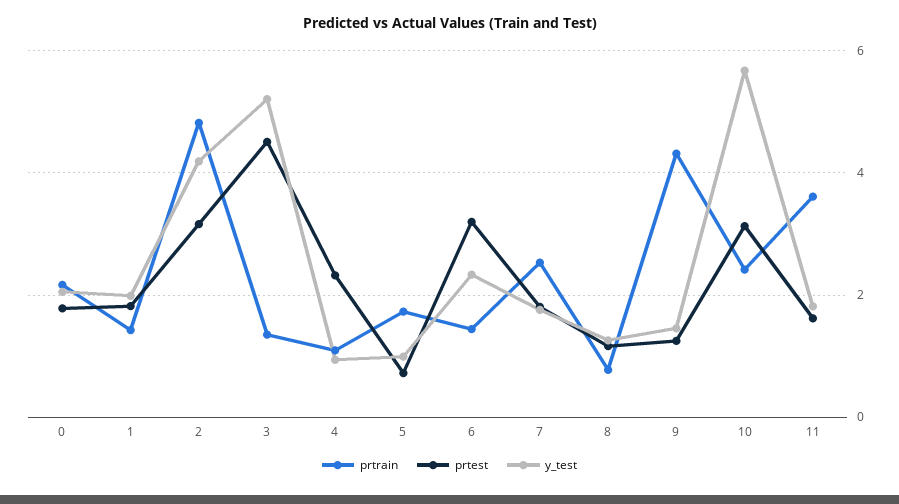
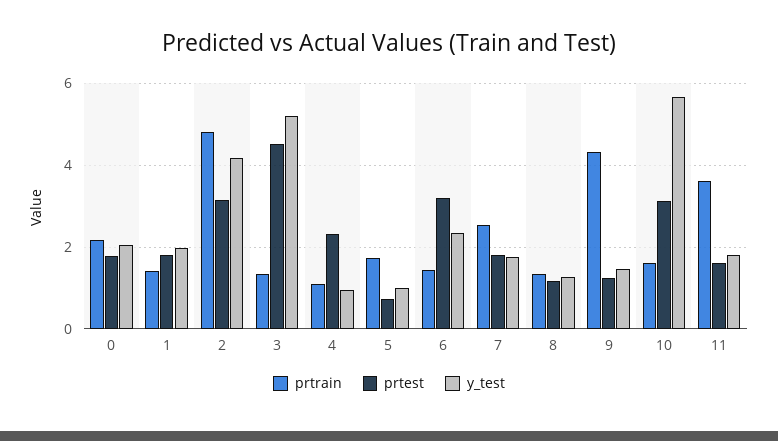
prtrain, 8: 0.8 -> 1.4
prtrain, 10: 2.4 -> 1.6

